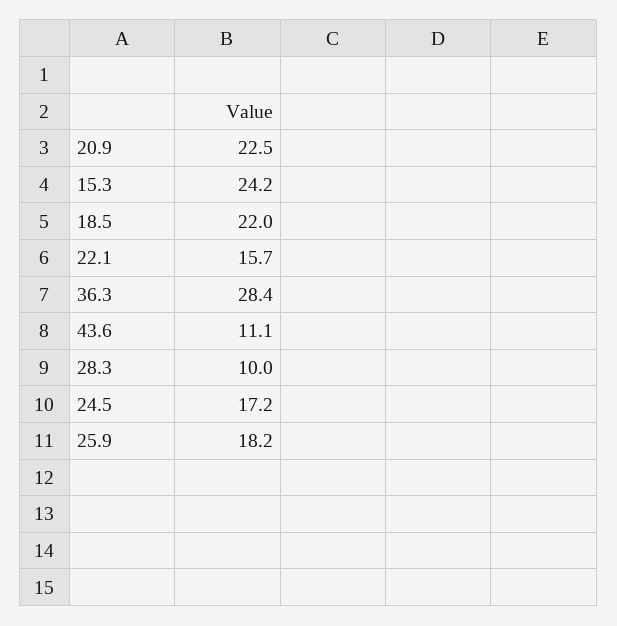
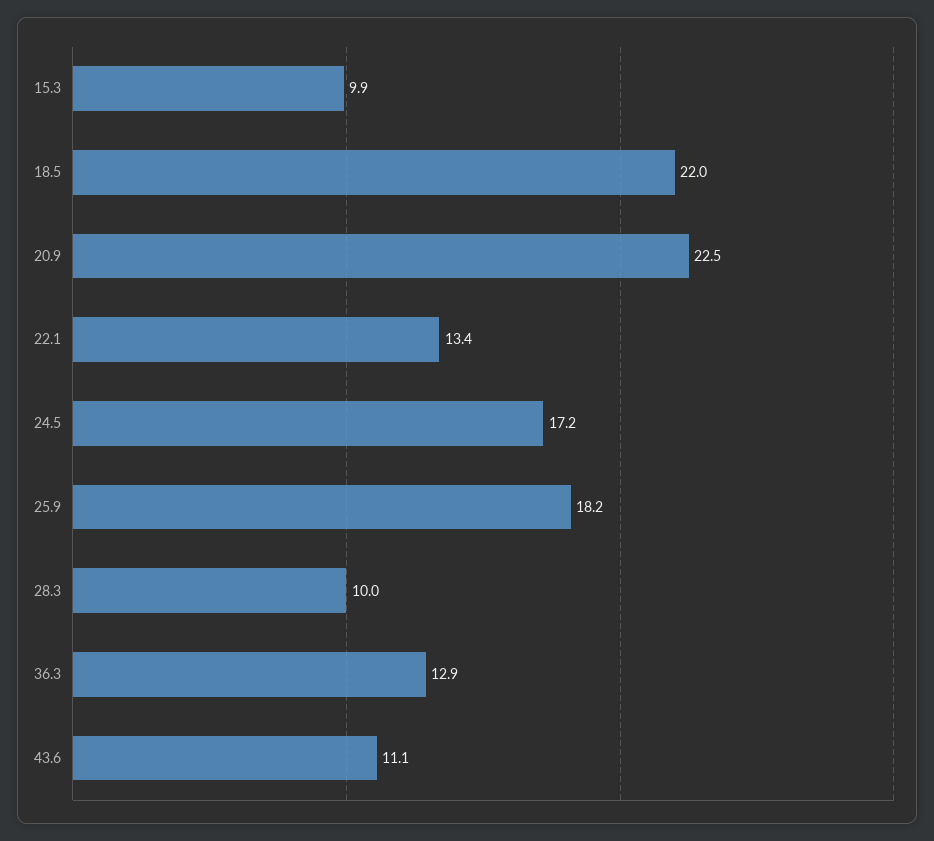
15.3: 24.2 -> 9.9
22.1: 15.7 -> 13.4
36.3: 28.4 -> 12.9

